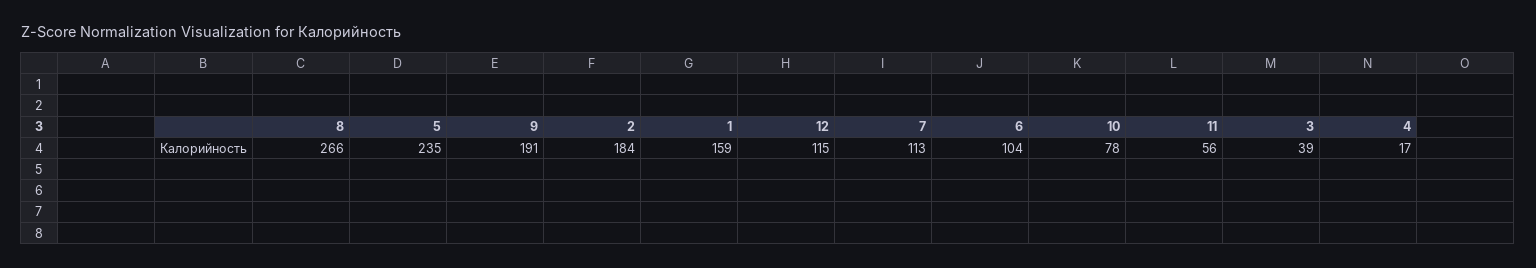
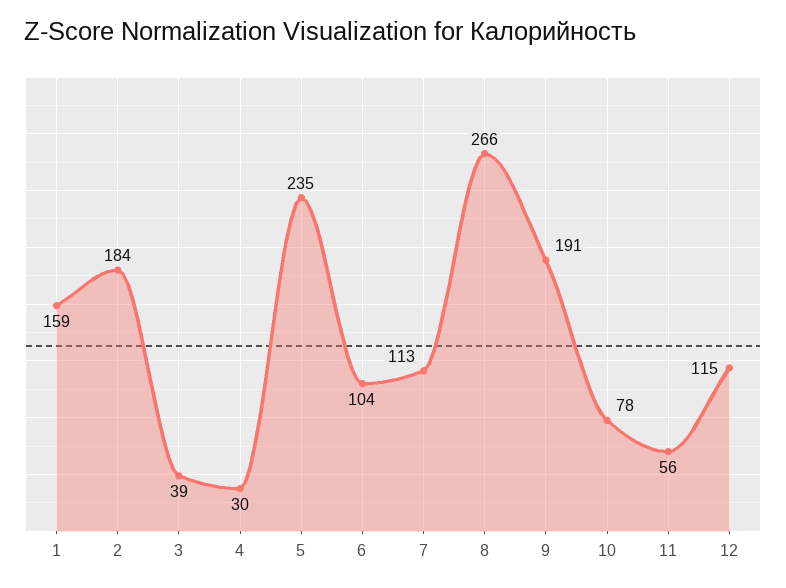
4: 17 -> 30

